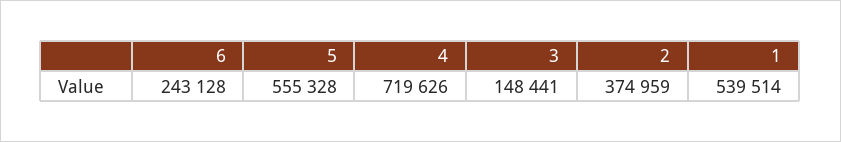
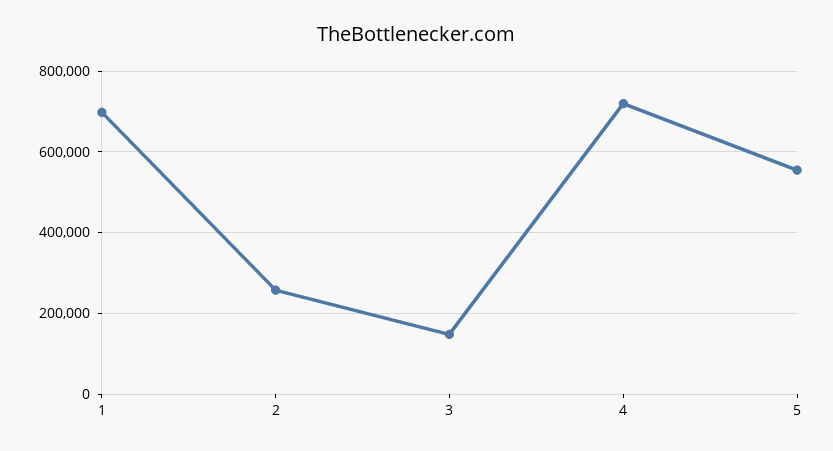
6: 243128 -> none
2: 374959 -> 260000
1: 539514 -> 700000

